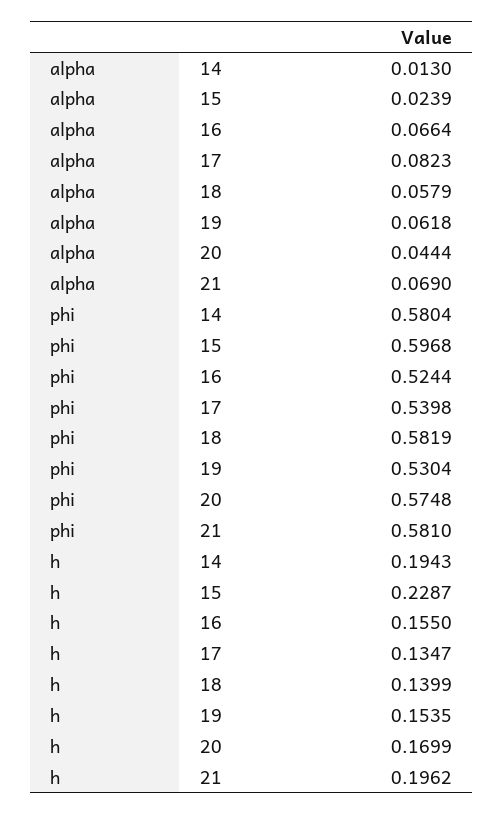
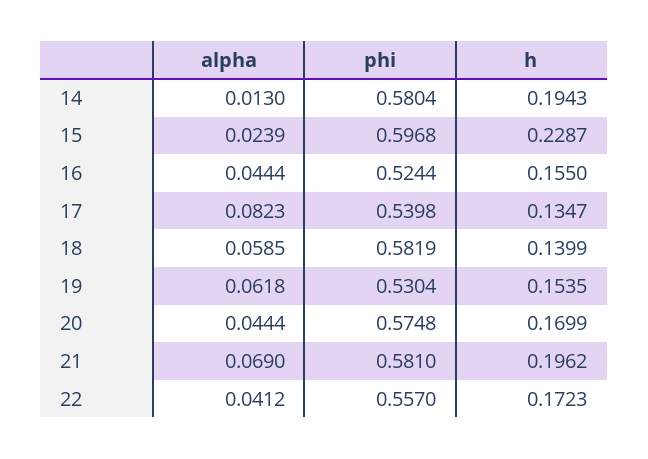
alpha, 16: 0.0664 -> 0.0444
alpha, 18: 0.0579 -> 0.0585
alpha, 22: none -> 0.0412
phi, 22: none -> 0.557
h, 22: none -> 0.1723

